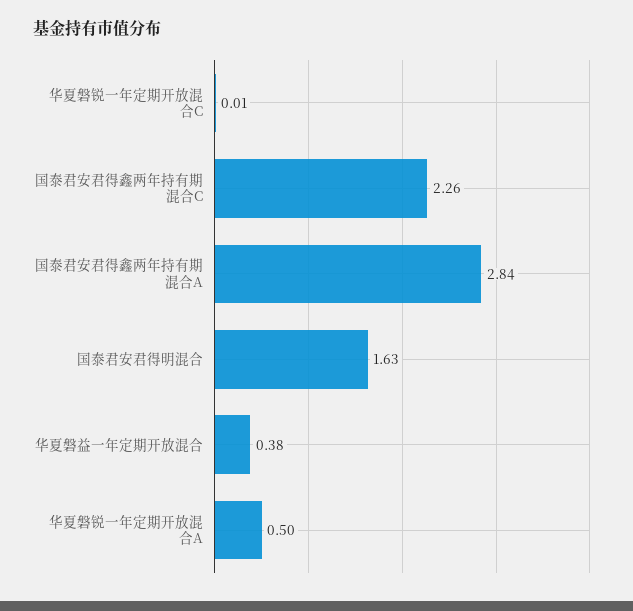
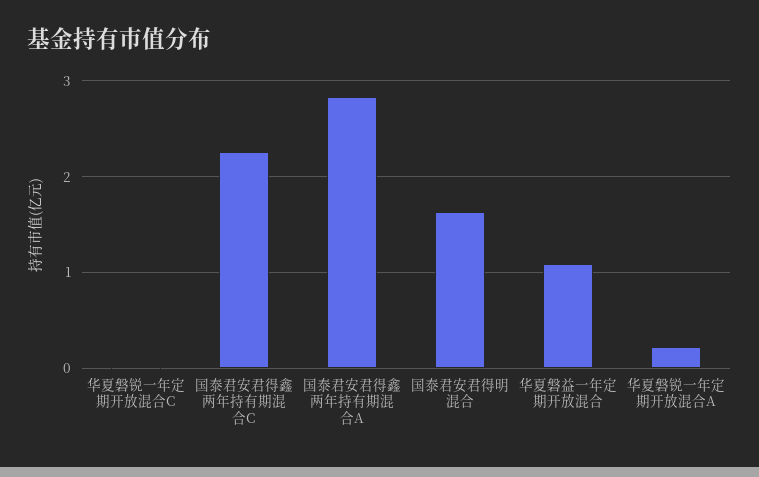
华夏磐益一年定期开放混合: 0.38 -> 1.1
华夏磐锐一年定期开放混合A: 0.5 -> 0.2

